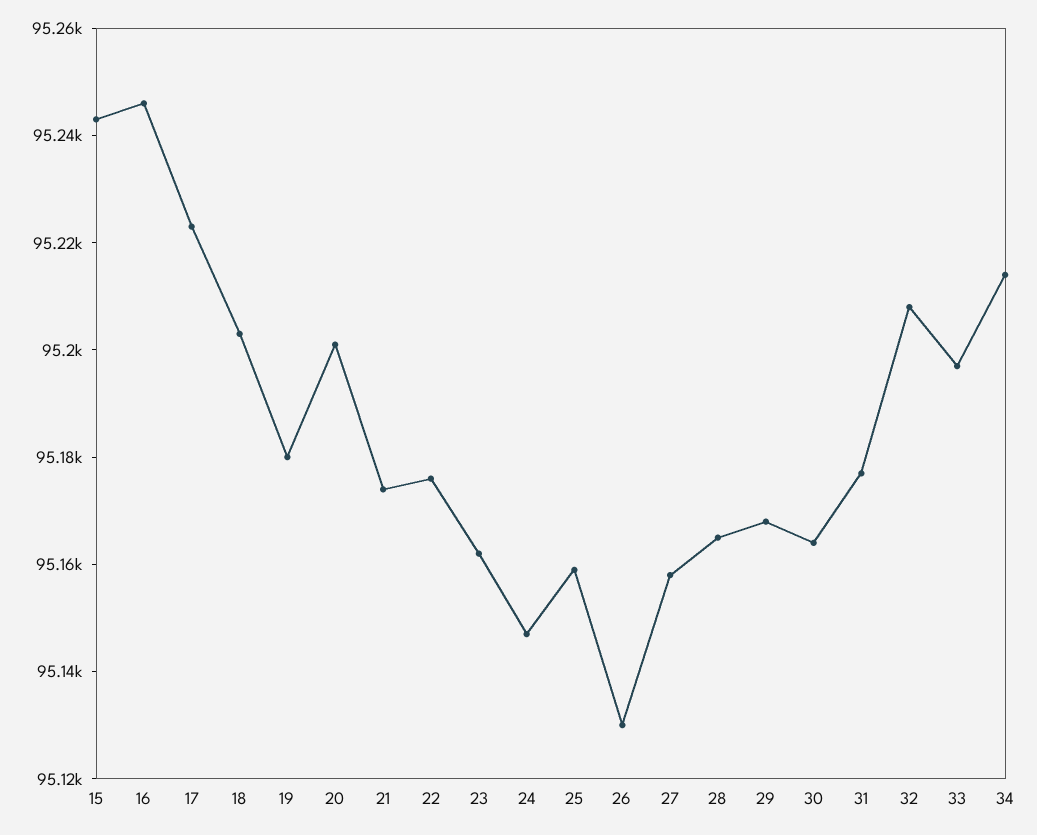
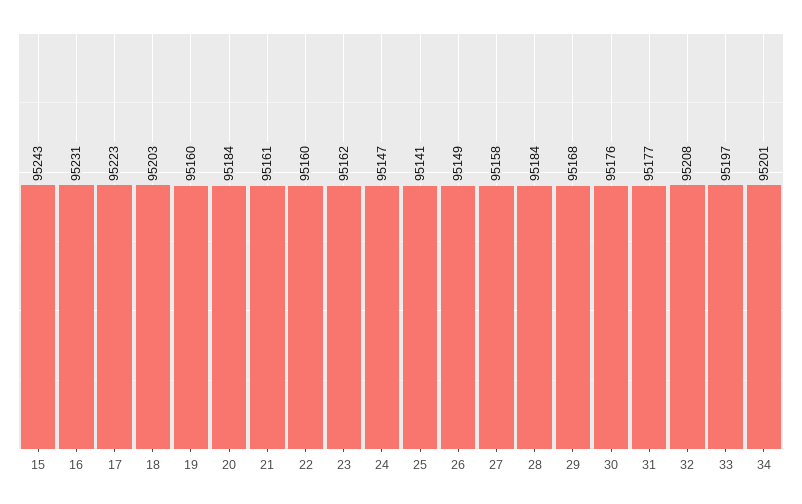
16: 95245 -> 95231
19: 95180 -> 95160
20: 95200 -> 95184
21: 95175 -> 95161
22: 95175 -> 95160
25: 95160 -> 95141
26: 95130 -> 95149
28: 95165 -> 95184
30: 95165 -> 95176
34: 95215 -> 95201

